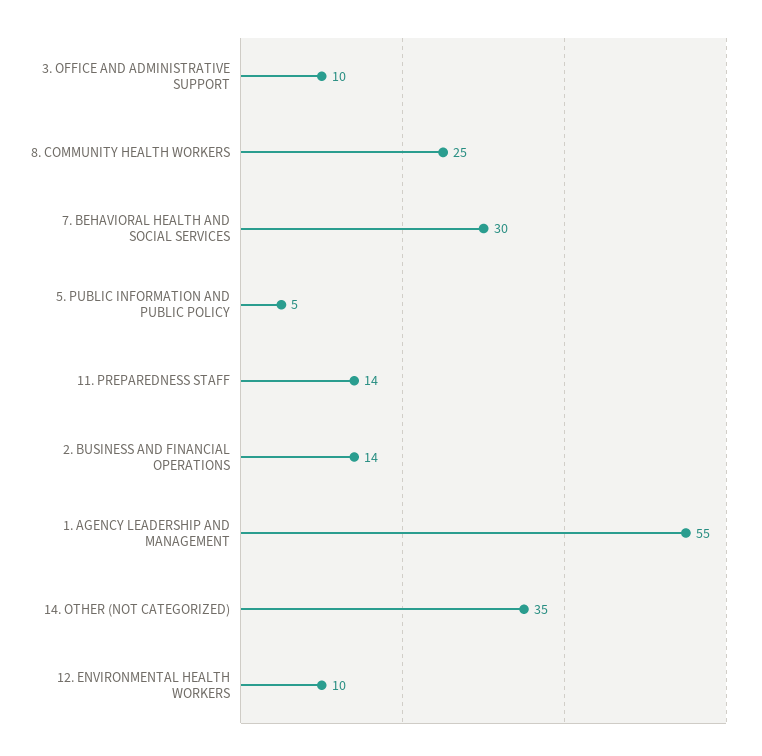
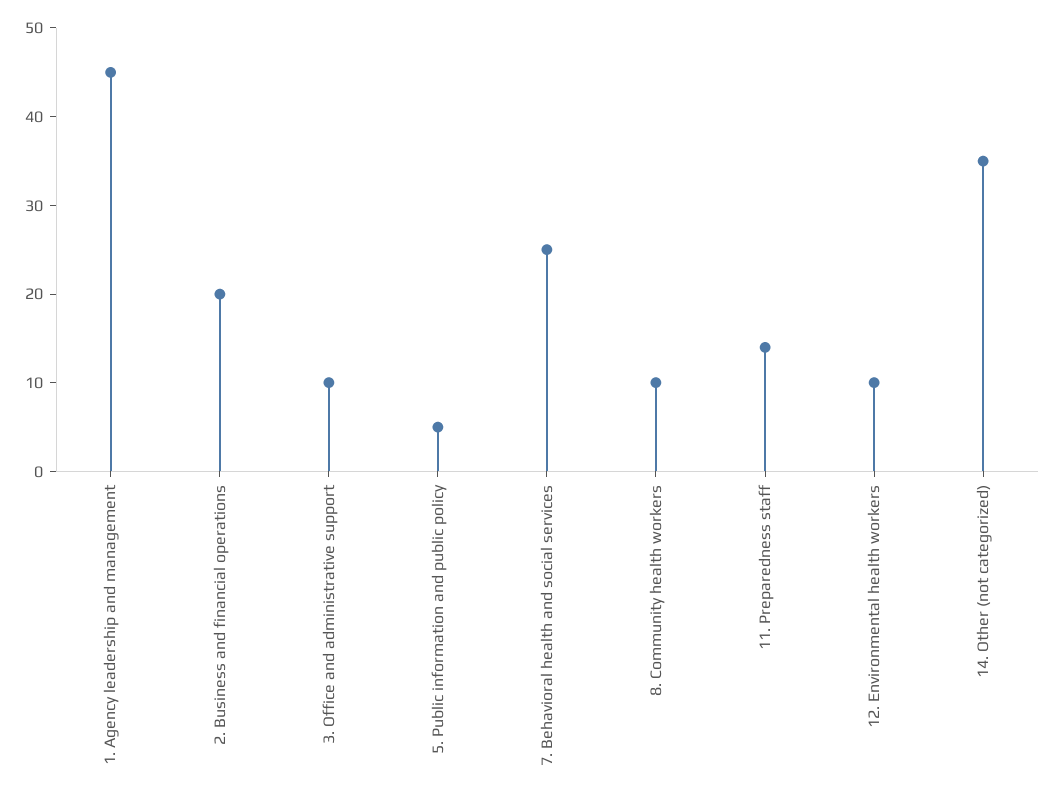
8. COMMUNITY HEALTH WORKERS: 25 -> 10
7. BEHAVIORAL HEALTH AND SOCIAL SERVICES: 30 -> 25
2. BUSINESS AND FINANCIAL OPERATIONS: 14 -> 20
1. AGENCY LEADERSHIP AND MANAGEMENT: 55 -> 45

